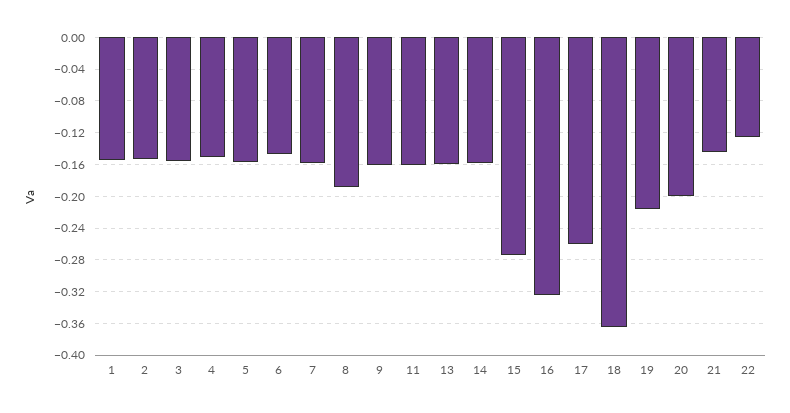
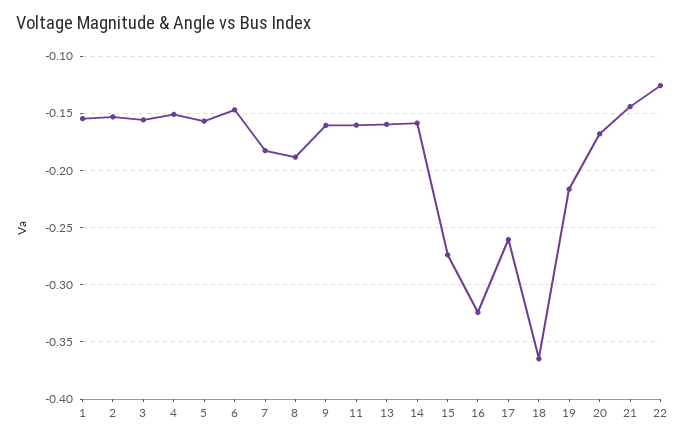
7: -0.16 -> -0.18
20: -0.2 -> -0.17

